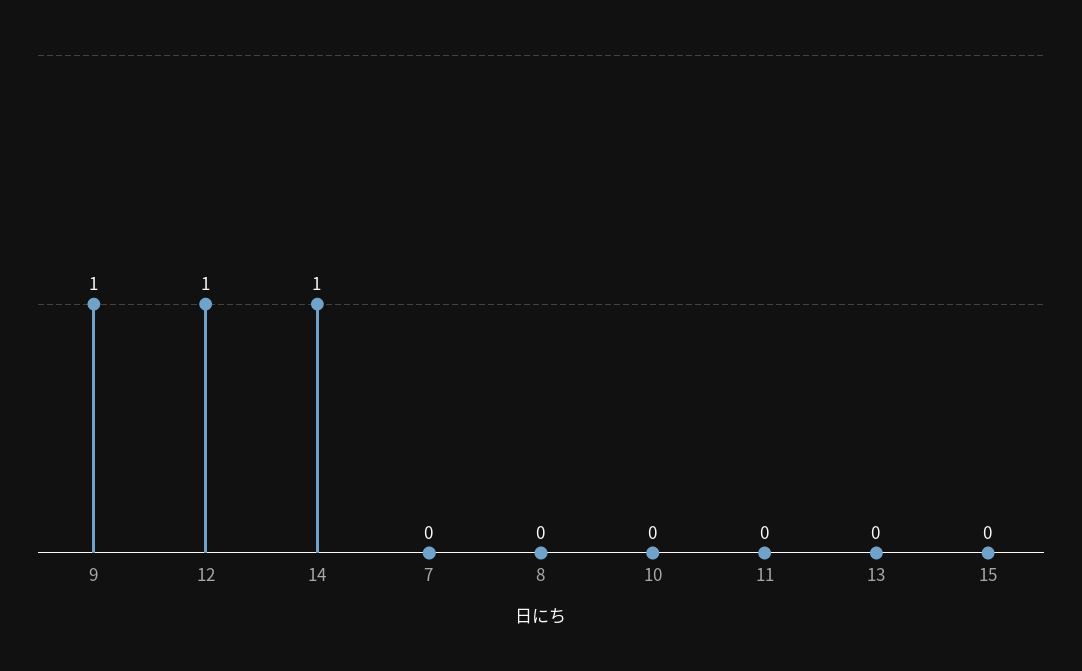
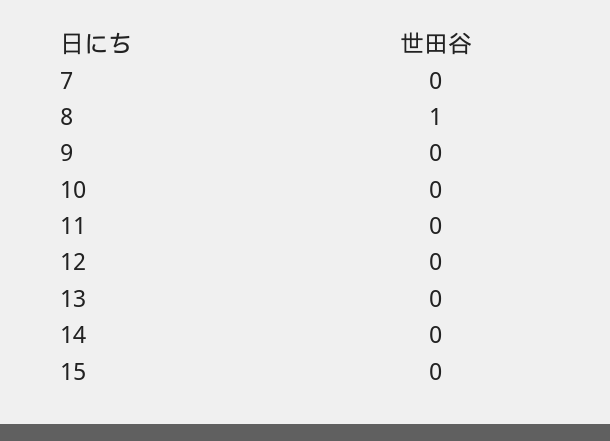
9: 1 -> 0
12: 1 -> 0
14: 1 -> 0
8: 0 -> 1

